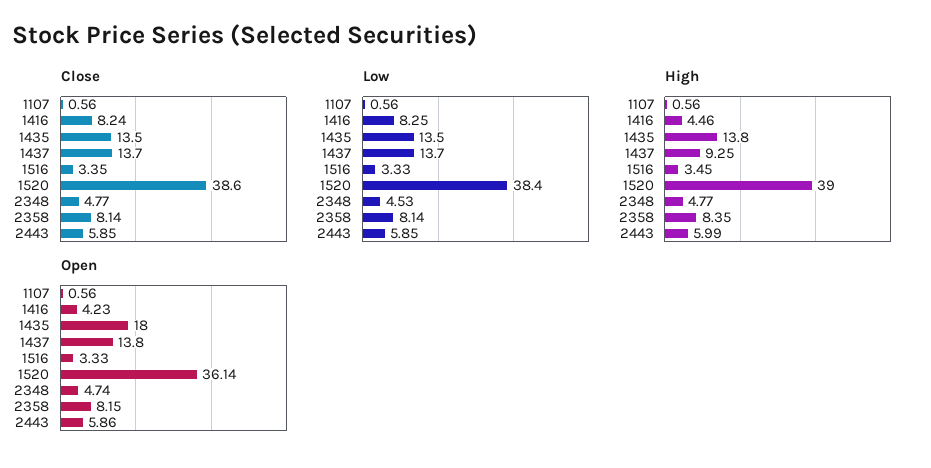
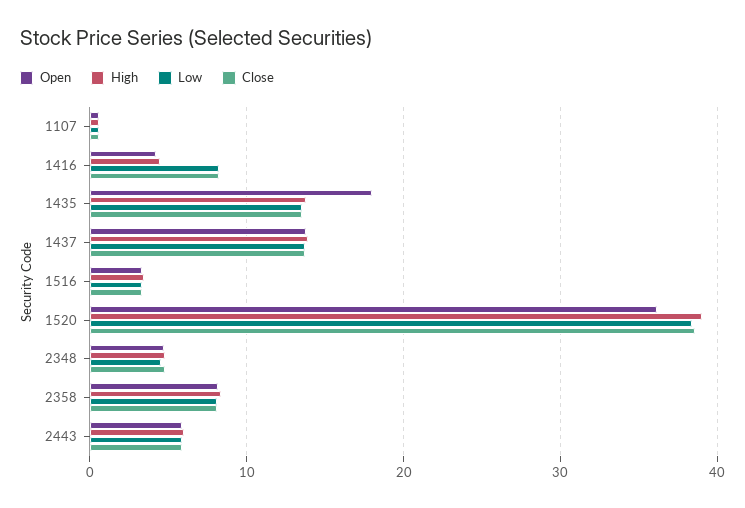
High, 1437: 9.25 -> 14

